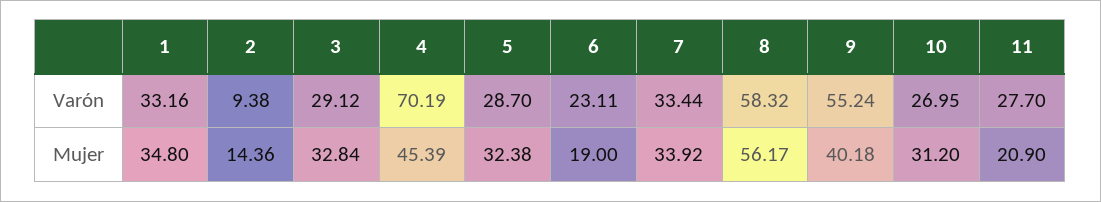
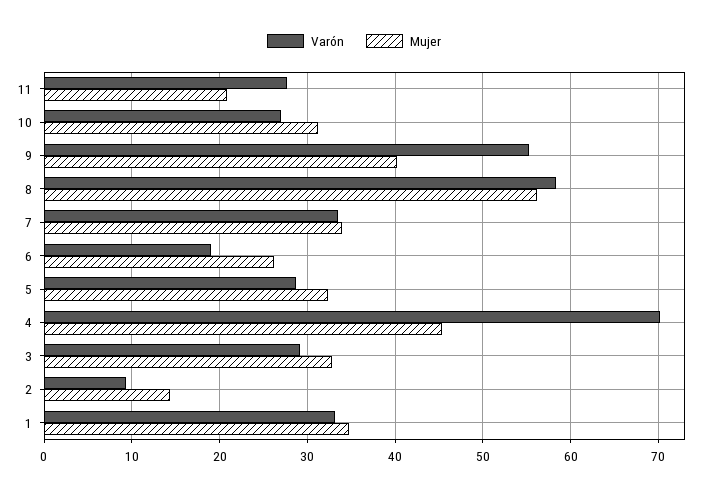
Varón, 6: 23.11 -> 19
Mujer, 6: 19 -> 26

